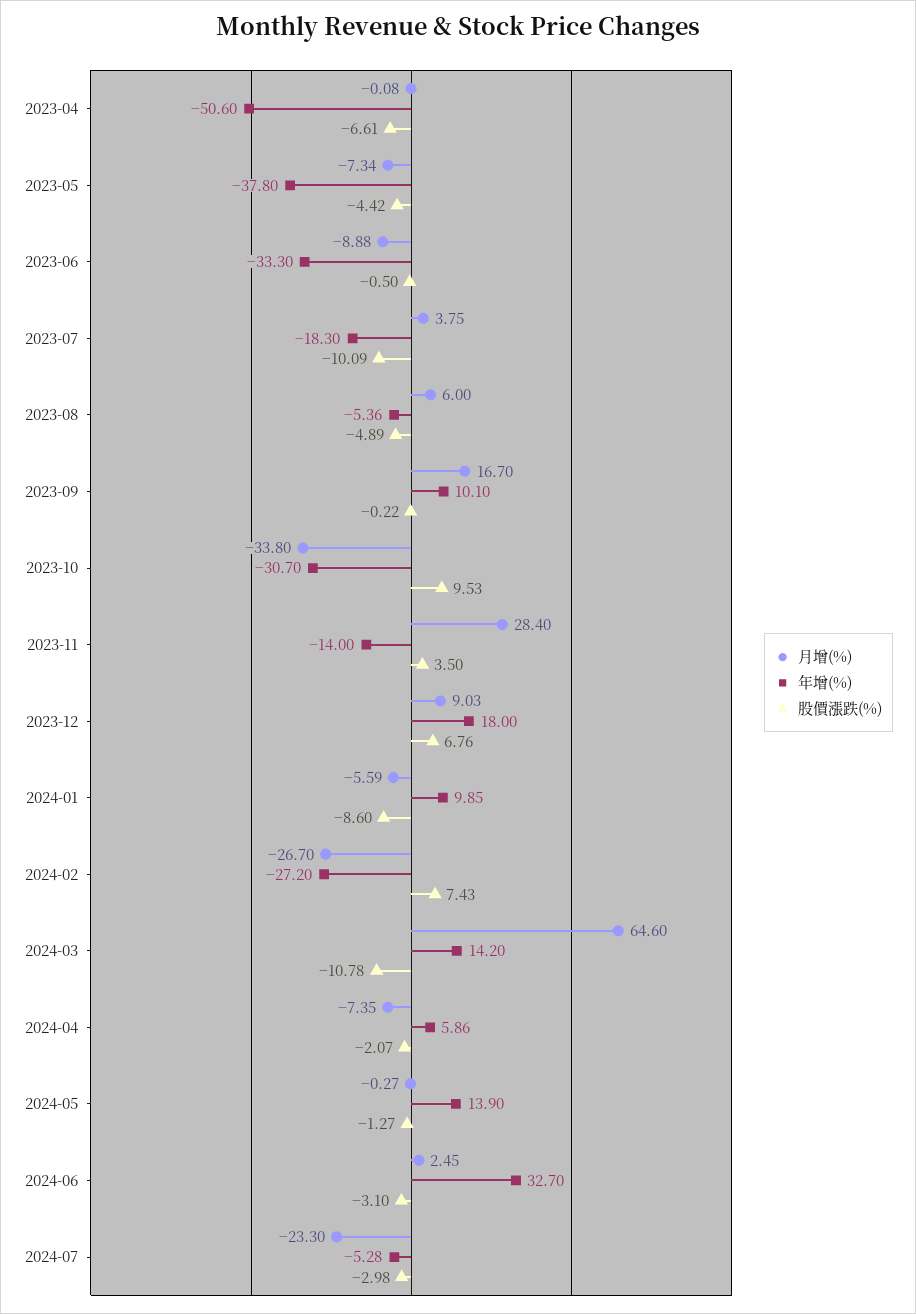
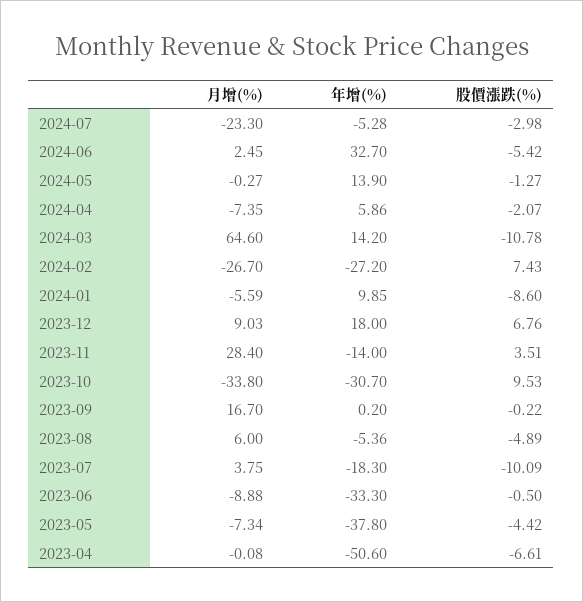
年增(%), 2023-09: 10.1 -> 0.2
股價漲跌(%), 2023-11: 3.5 -> 3.51
股價漲跌(%), 2024-06: -3.1 -> -5.42

